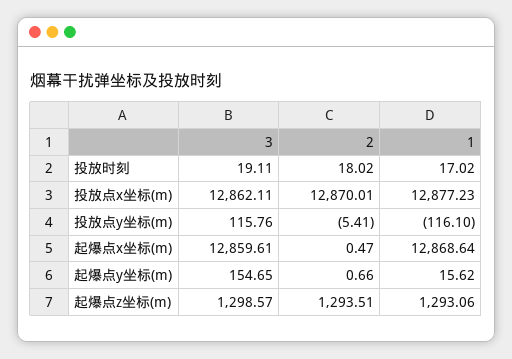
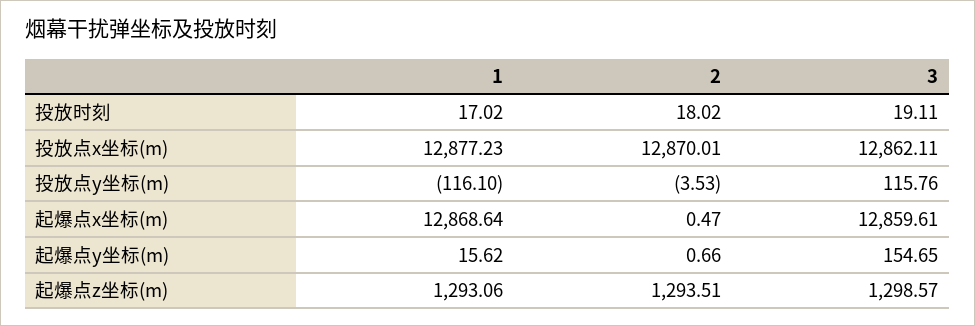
2, 投放点y坐标(m): -5.41 -> -3.53

